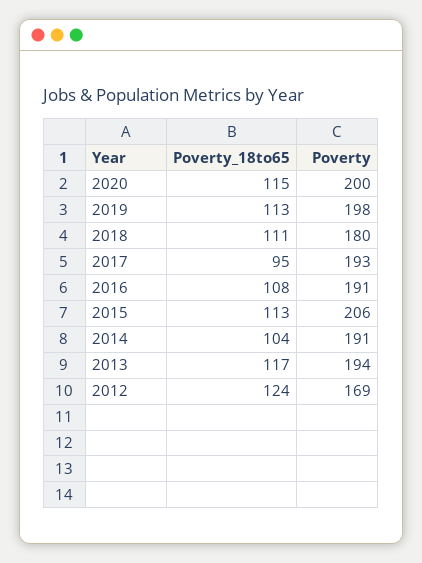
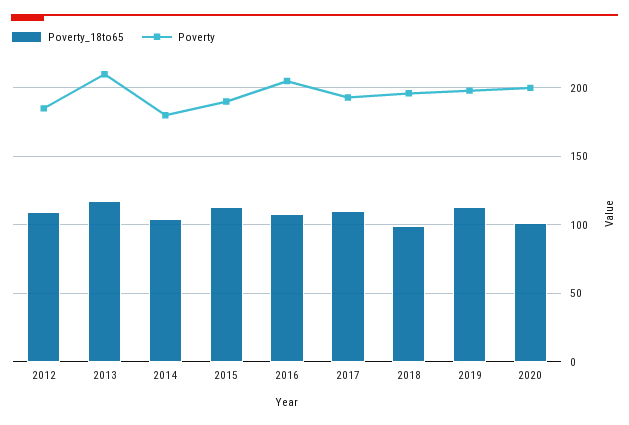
Poverty_18to65, 2020: 115 -> 100
Poverty_18to65, 2018: 111 -> 100
Poverty, 2018: 180 -> 195
Poverty_18to65, 2017: 95 -> 110
Poverty, 2016: 191 -> 205
Poverty, 2015: 206 -> 190
Poverty, 2014: 191 -> 180
Poverty, 2013: 194 -> 210
Poverty_18to65, 2012: 124 -> 110
Poverty, 2012: 169 -> 185

